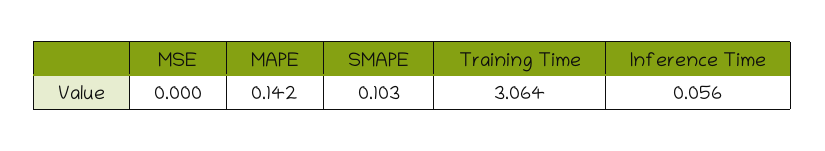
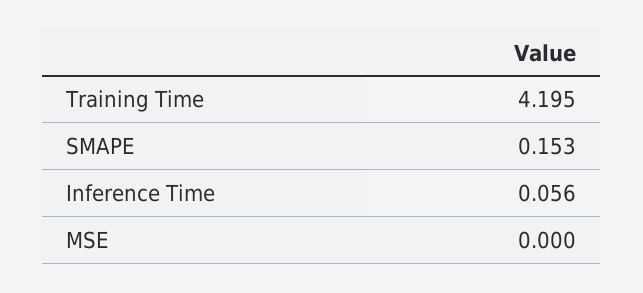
MAPE: 0.142 -> none
SMAPE: 0.103 -> 0.153
Training Time: 3.064 -> 4.195

